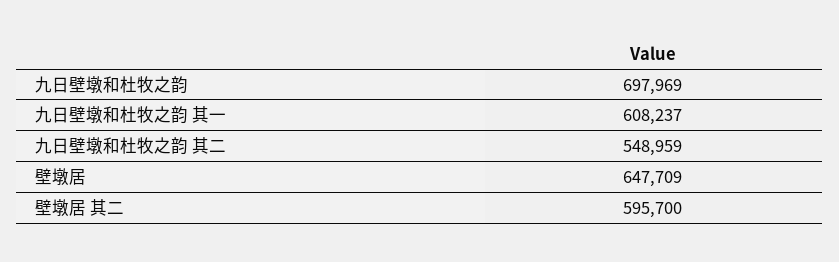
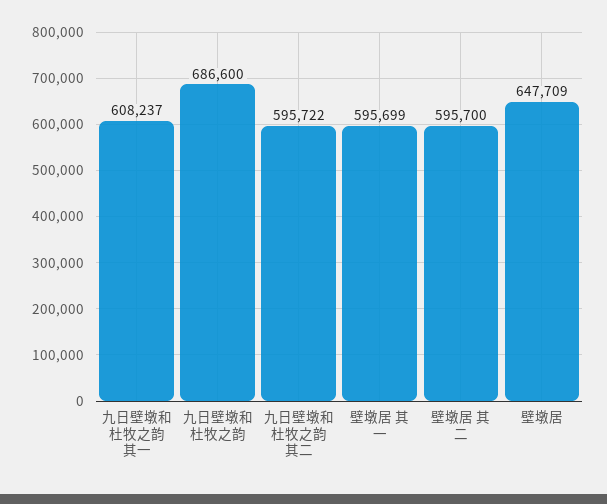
九日壁墩和杜牧之韵: 697969 -> 686600
九日壁墩和杜牧之韵 其二: 548959 -> 595722
壁墩居 其一: none -> 595699

